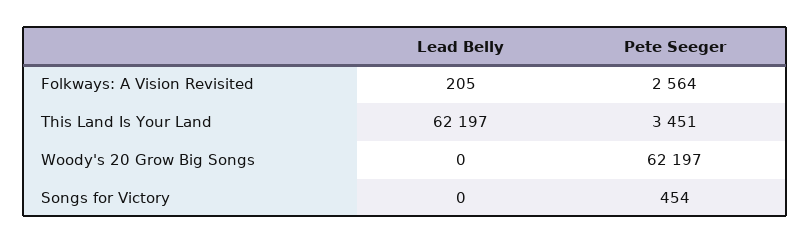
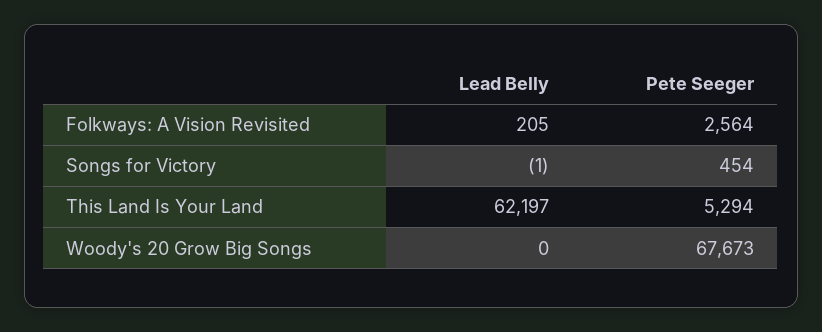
Pete Seeger, This Land Is Your Land: 3451 -> 5294
Pete Seeger, Woody's 20 Grow Big Songs: 62197 -> 67673
Lead Belly, Songs for Victory: 0 -> -1

